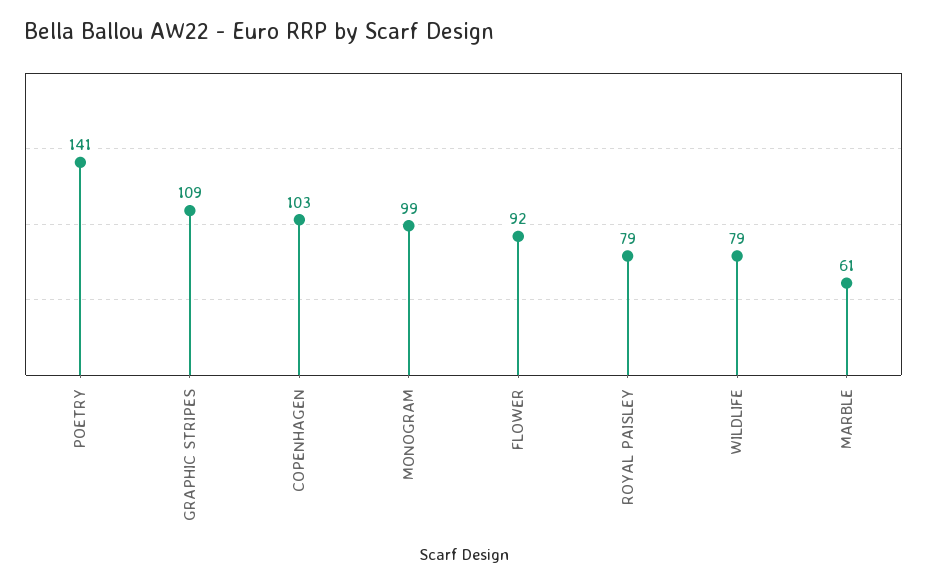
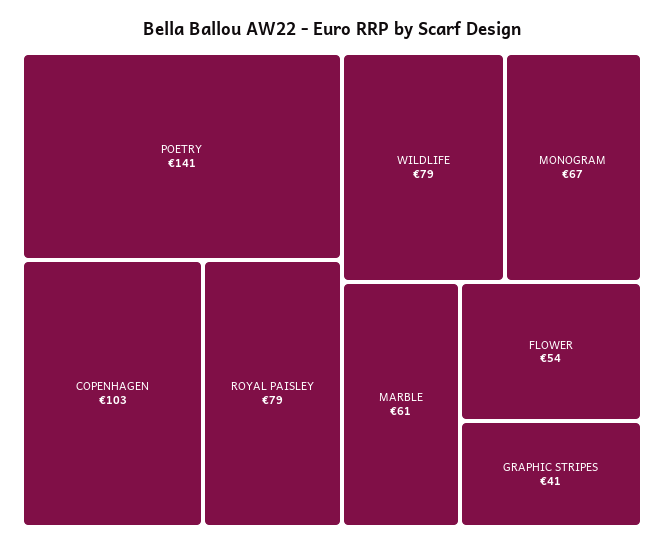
GRAPHIC STRIPES: 109 -> 41
MONOGRAM: 99 -> 67
FLOWER: 92 -> 54

